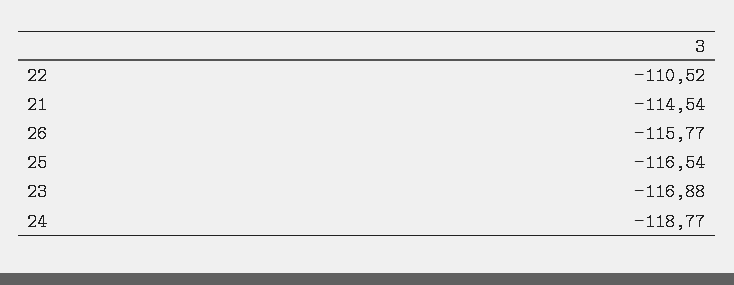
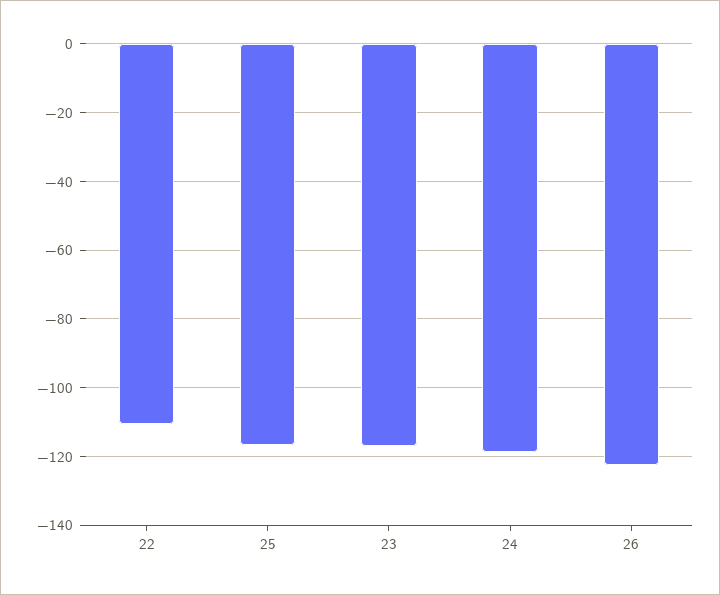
21: -114.54 -> none
26: -115.77 -> -122

